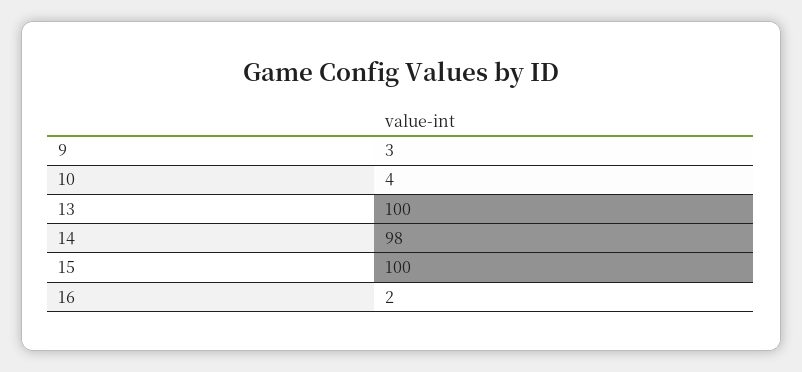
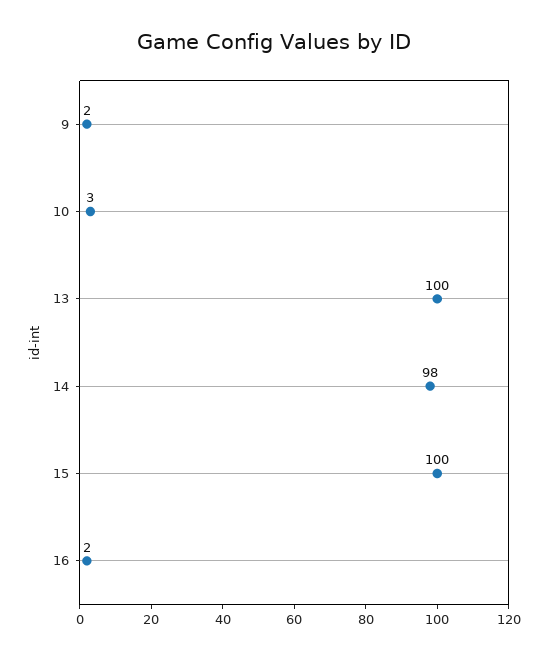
9: 3 -> 2
10: 4 -> 3

